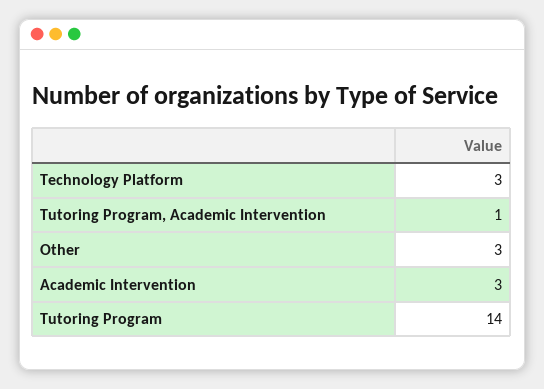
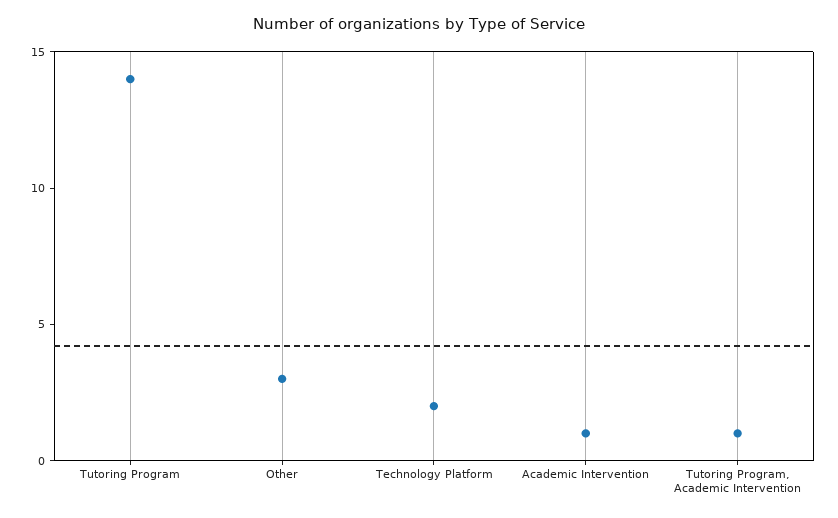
Technology Platform: 3 -> 2
Academic Intervention: 3 -> 1

